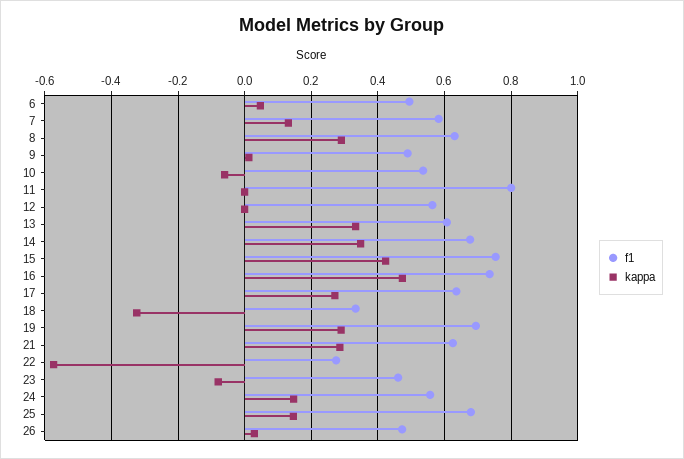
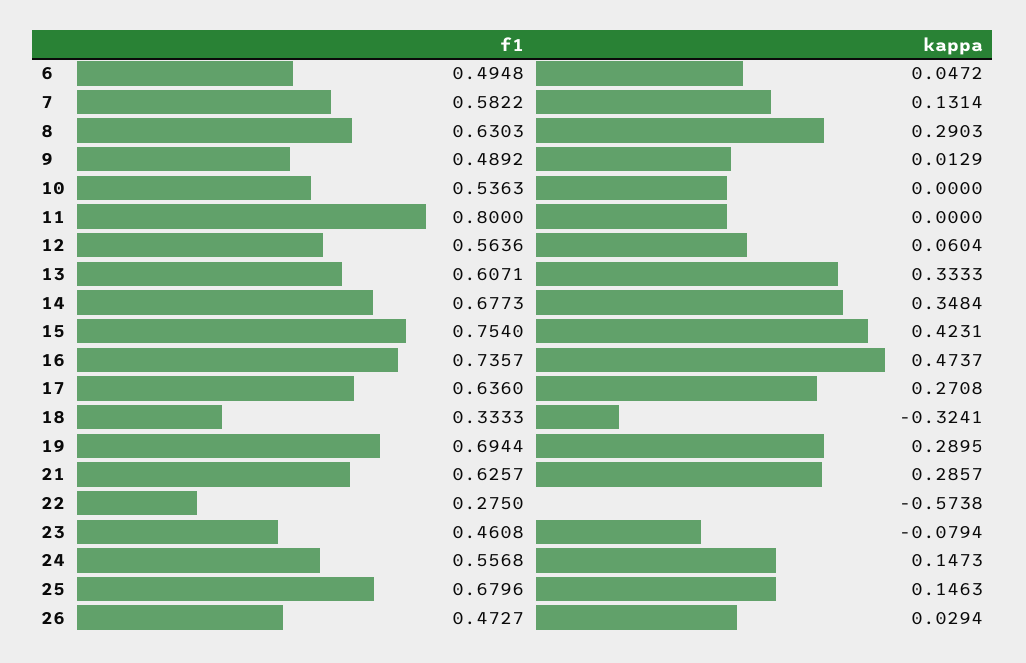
kappa, 10: -0.06 -> 0
kappa, 12: 0 -> 0.0604

